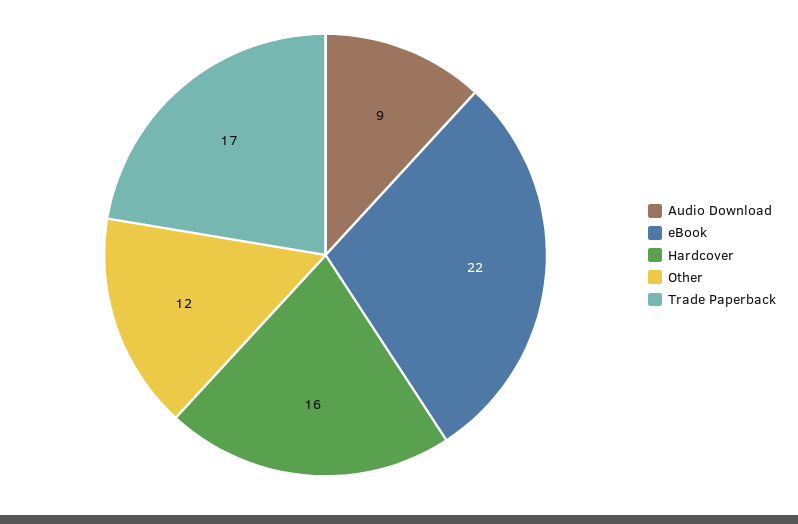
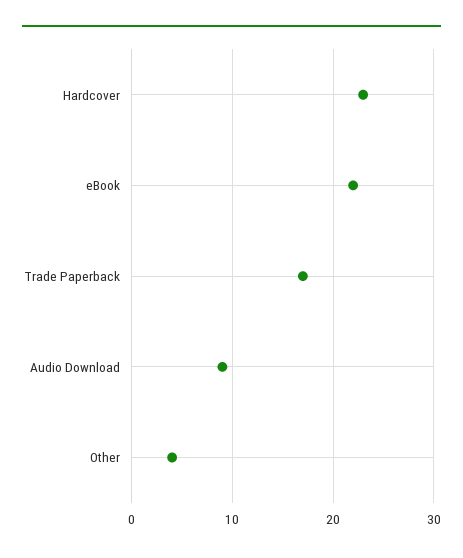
Hardcover: 16 -> 23
Other: 12 -> 4

